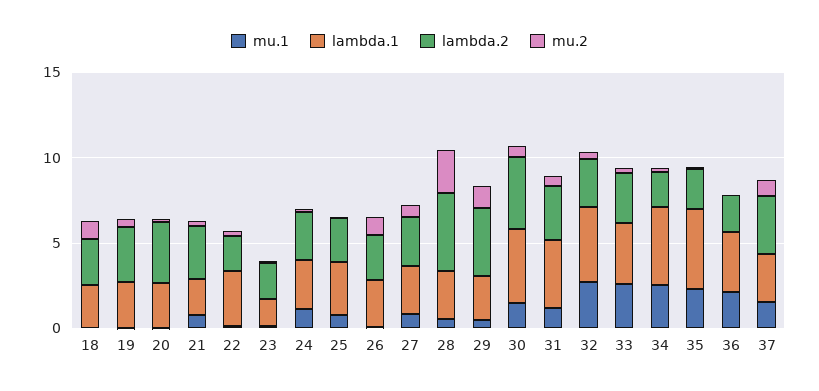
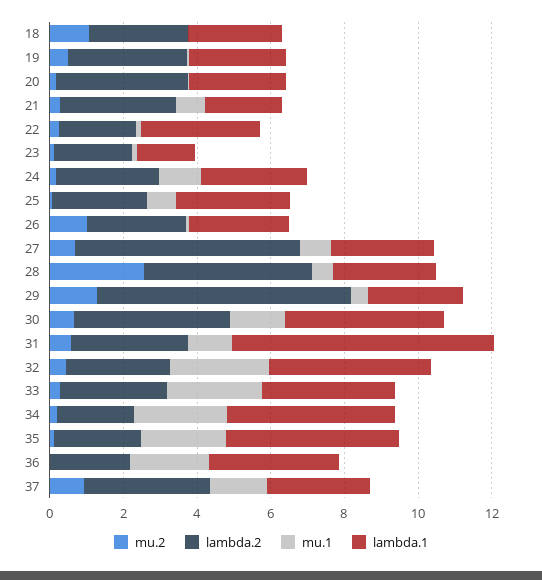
lambda.2, 27: 3 -> 6
lambda.2, 29: 4 -> 7
lambda.1, 31: 4 -> 7

